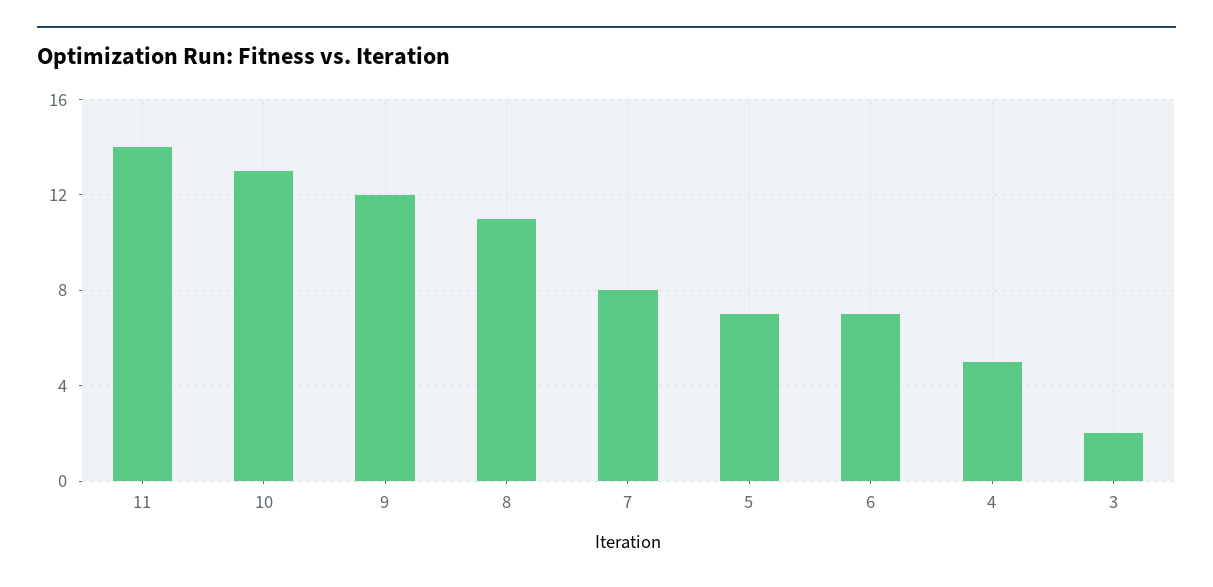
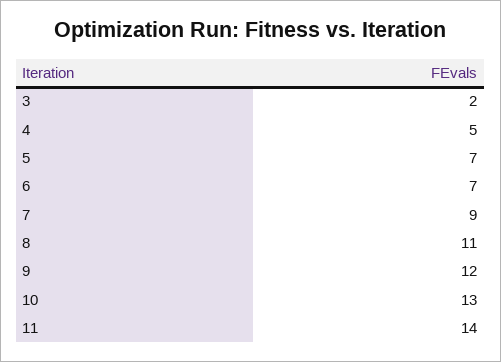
7: 8 -> 9

